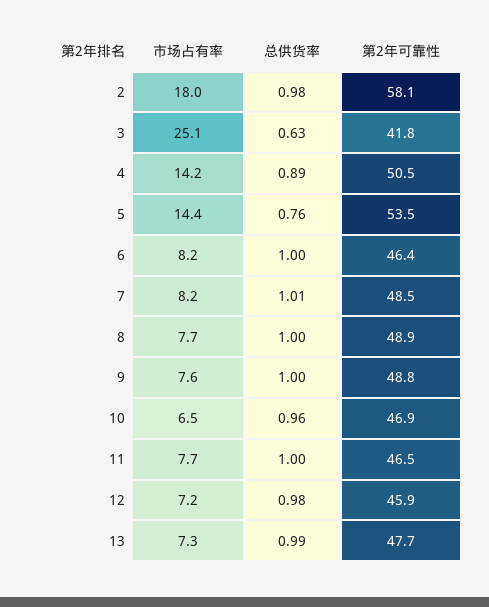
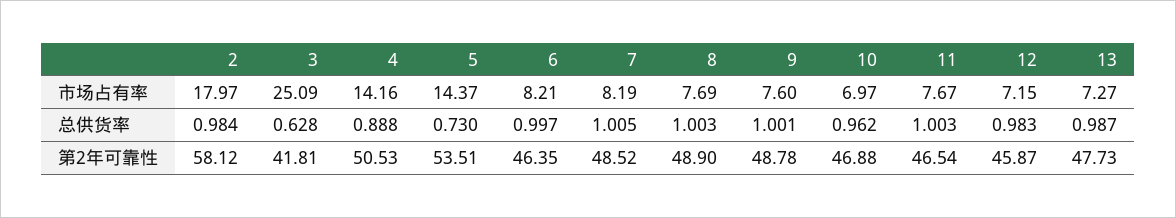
总供货率, 5: 0.76 -> 0.73
市场占有率, 10: 6.5 -> 6.97

